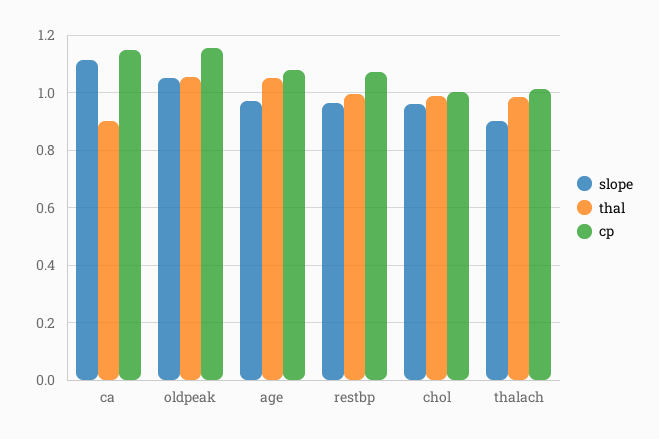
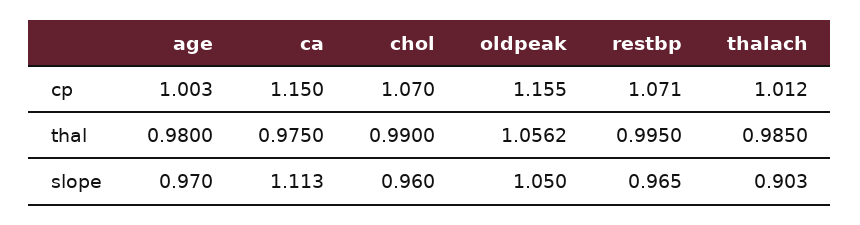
thal, ca: 0.9 -> 0.975
thal, age: 1.05 -> 0.98
cp, age: 1.075 -> 1.003
cp, chol: 1 -> 1.07

